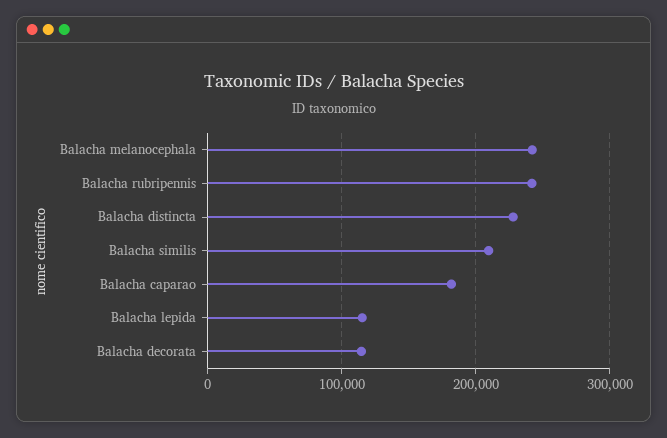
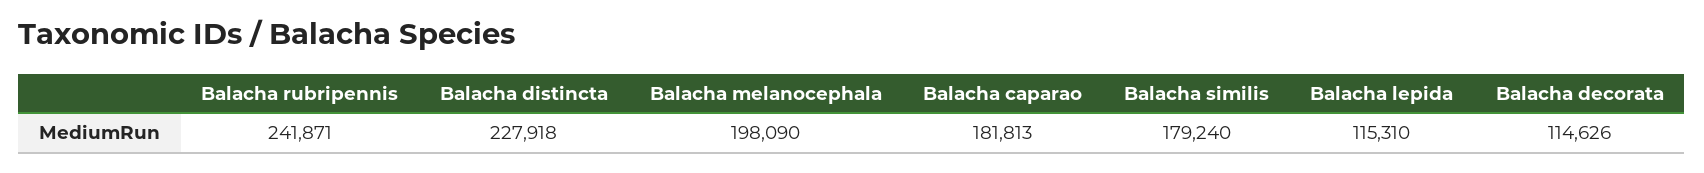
Balacha melanocephala: 240000 -> 198090
Balacha similis: 210000 -> 179240

